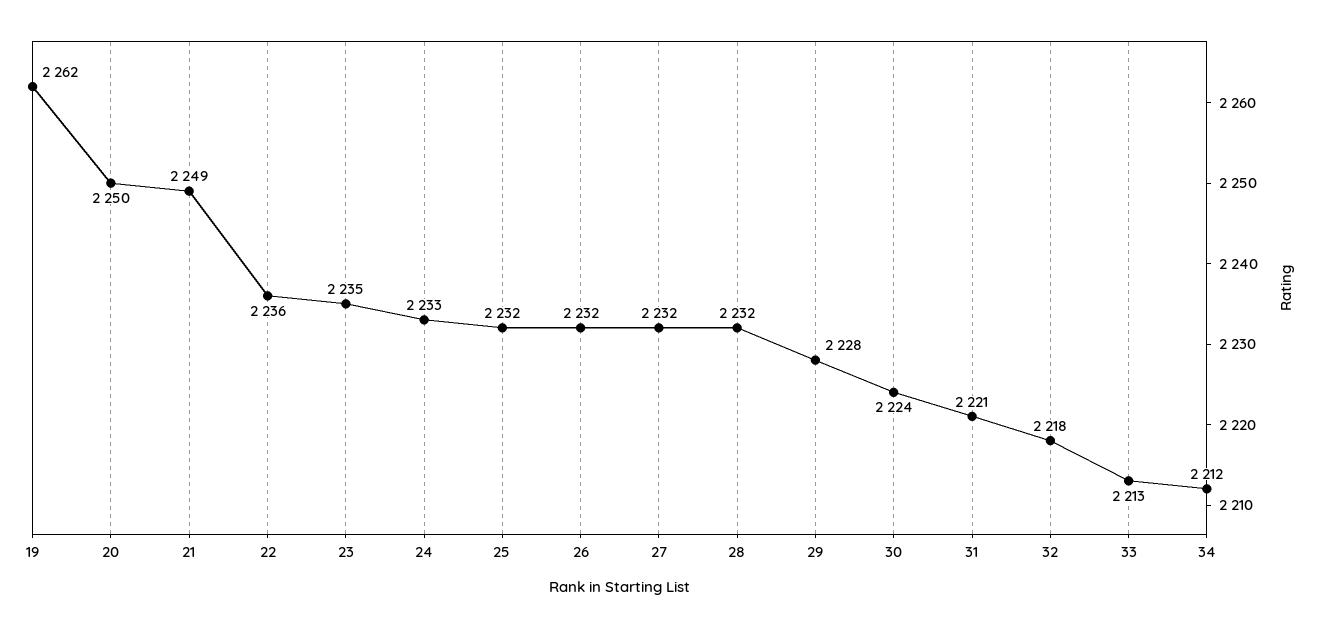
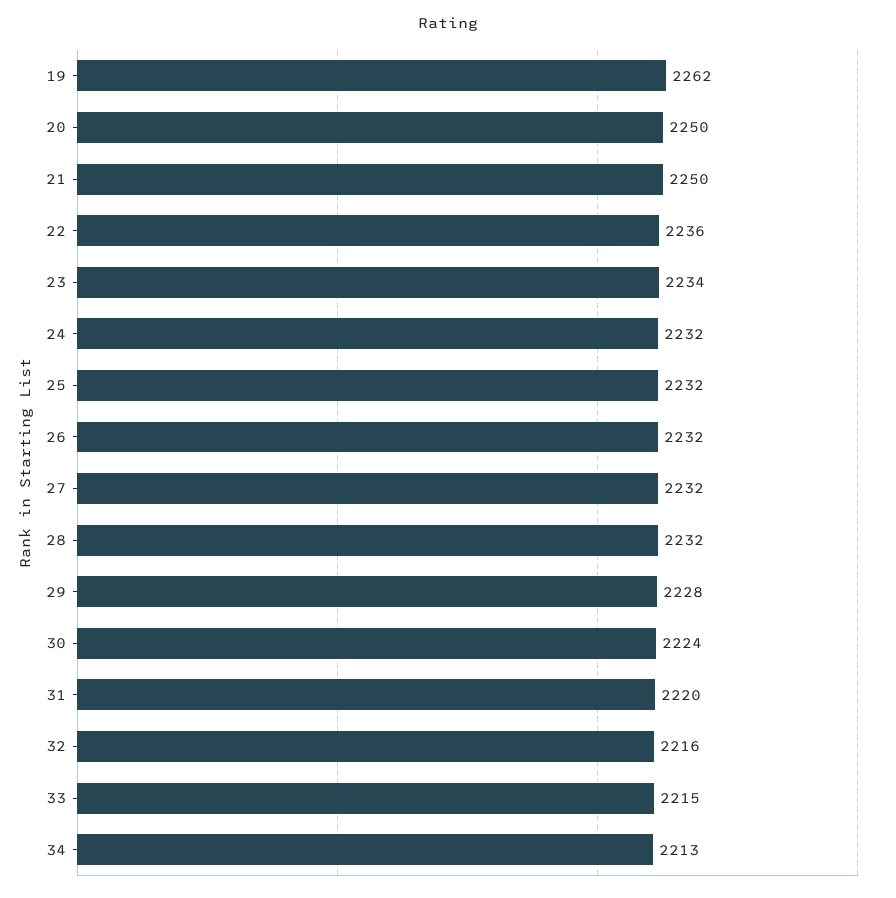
21: 2249 -> 2250
23: 2235 -> 2234
24: 2233 -> 2232
31: 2221 -> 2220
32: 2218 -> 2216
33: 2213 -> 2215
34: 2212 -> 2213

